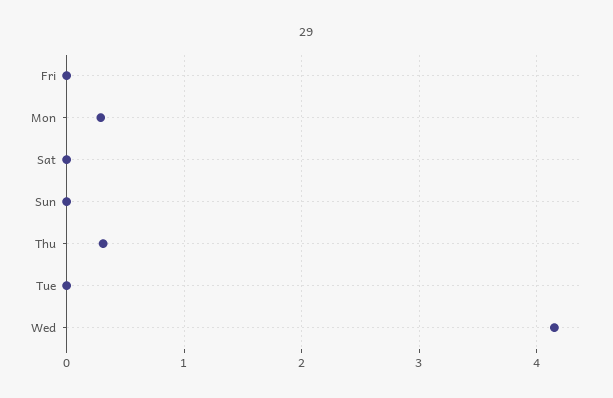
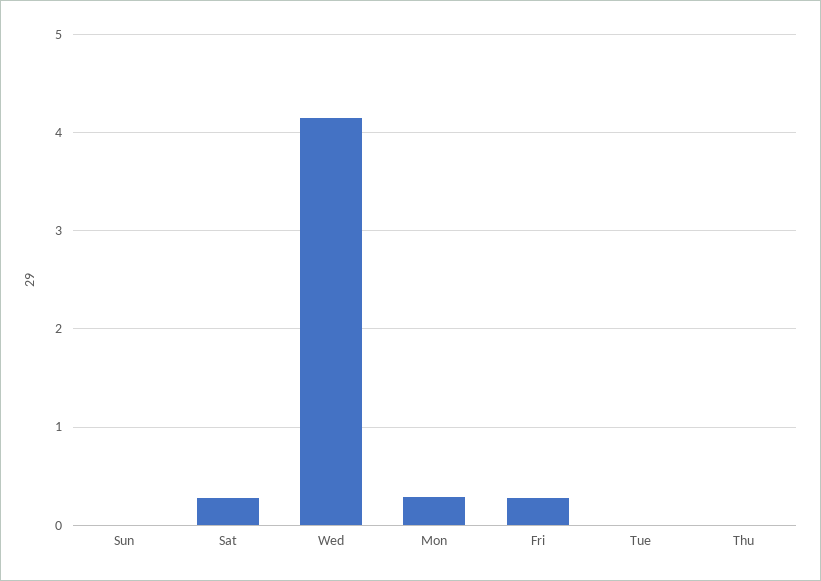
Fri: 0 -> 0.3
Sat: 0 -> 0.3
Thu: 0.3 -> 0

